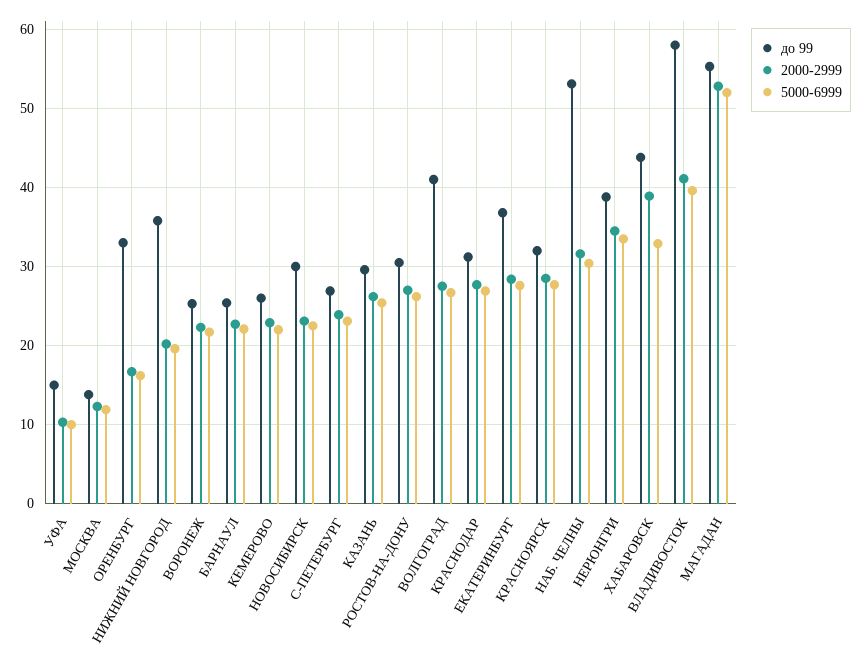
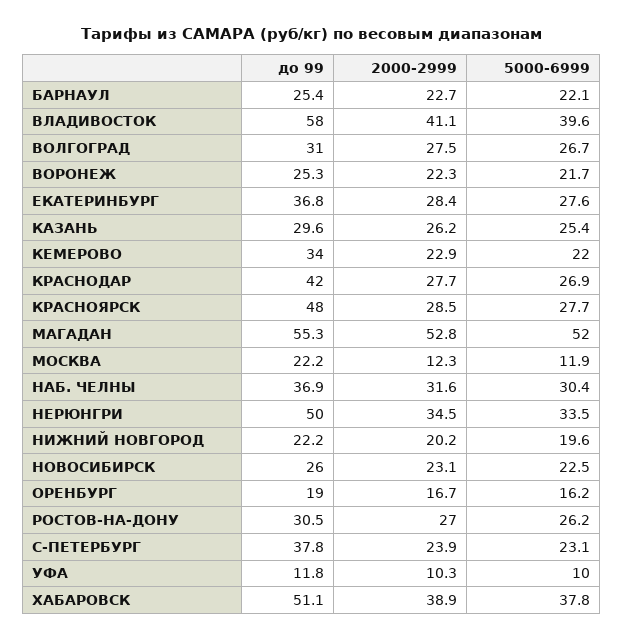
до 99, УФА: 15 -> 11.8
до 99, МОСКВА: 14 -> 22.2
до 99, ОРЕНБУРГ: 33 -> 19
до 99, НИЖНИЙ НОВГОРОД: 36 -> 22.2
до 99, КЕМЕРОВО: 26 -> 34
до 99, НОВОСИБИРСК: 30 -> 26
до 99, С-ПЕТЕРБУРГ: 27 -> 37.8
до 99, ВОЛГОГРАД: 41 -> 31
до 99, КРАСНОДАР: 31 -> 42
до 99, КРАСНОЯРСК: 32 -> 48
до 99, НАБ. ЧЕЛНЫ: 53 -> 36.9
до 99, НЕРЮНГРИ: 39 -> 50
до 99, ХАБАРОВСК: 44 -> 51.1
5000-6999, ХАБАРОВСК: 33 -> 37.8

